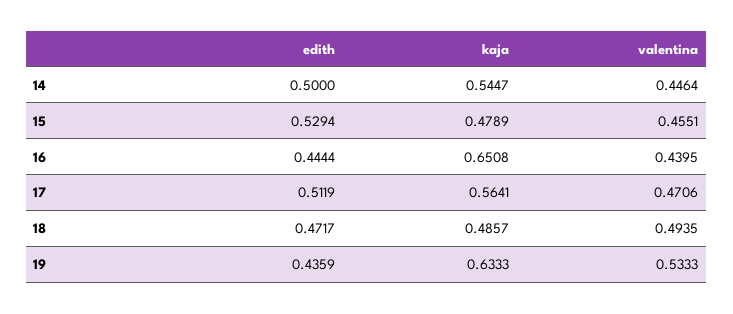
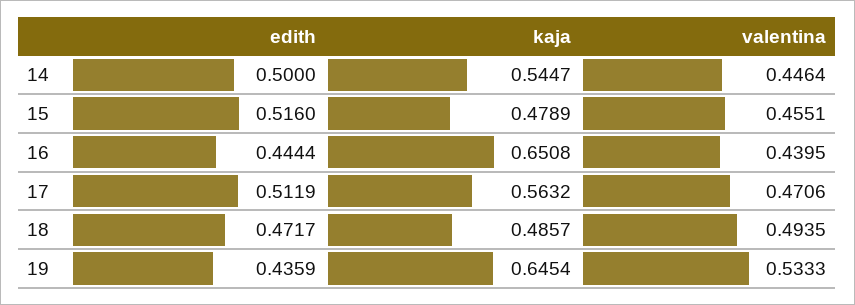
edith, 15: 0.5294 -> 0.516
kaja, 17: 0.5641 -> 0.5632
kaja, 19: 0.6333 -> 0.6454

